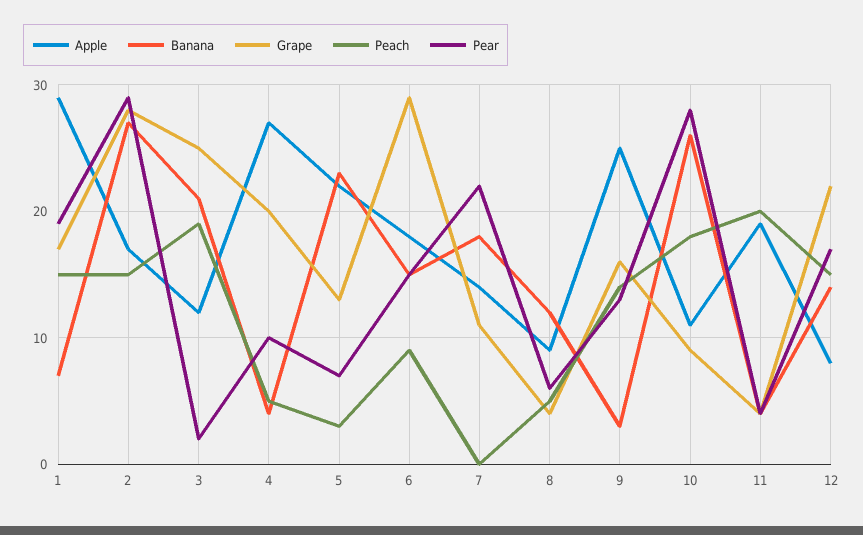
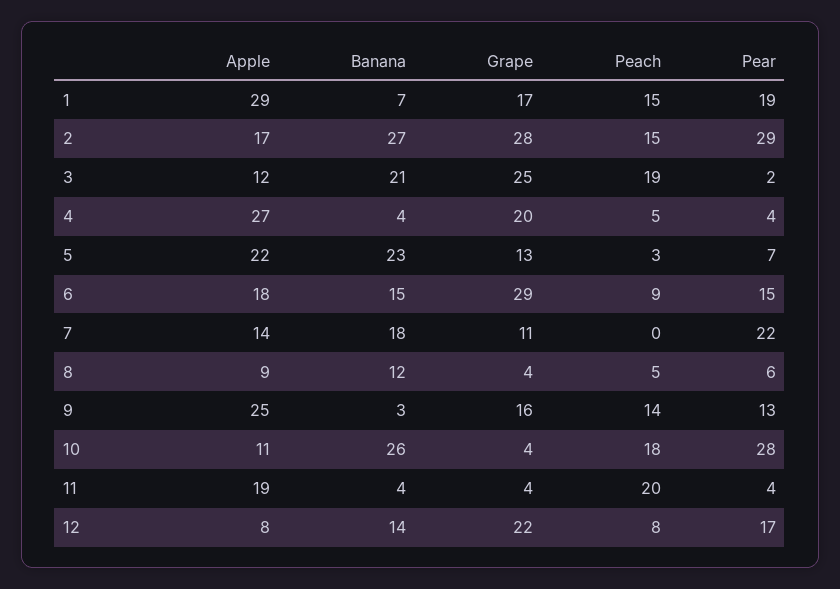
Pear, 4: 10 -> 4
Grape, 10: 9 -> 4
Peach, 12: 15 -> 8

